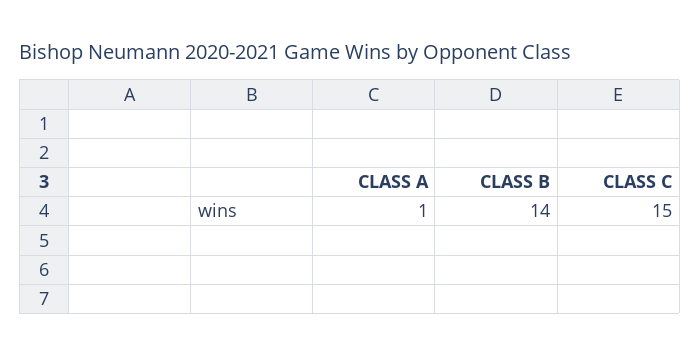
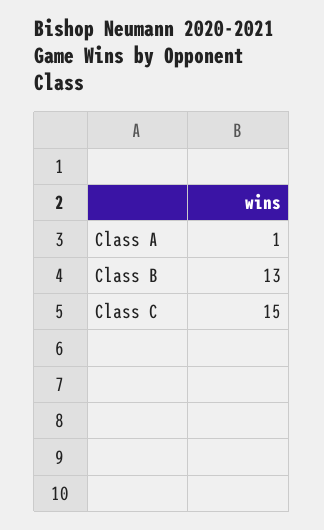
CLASS B: 14 -> 13

